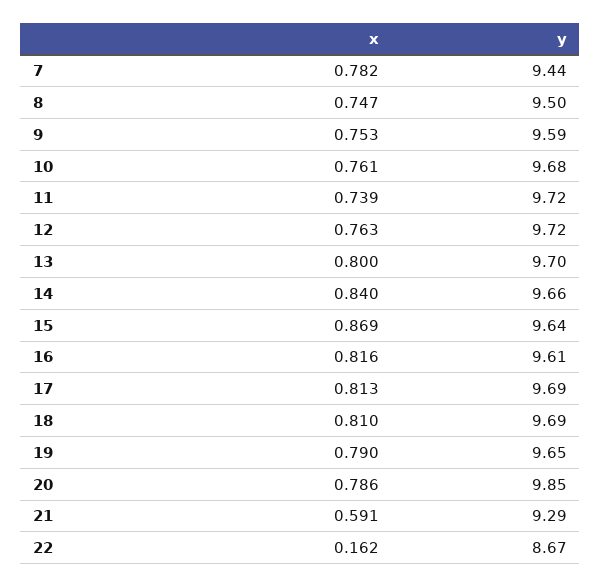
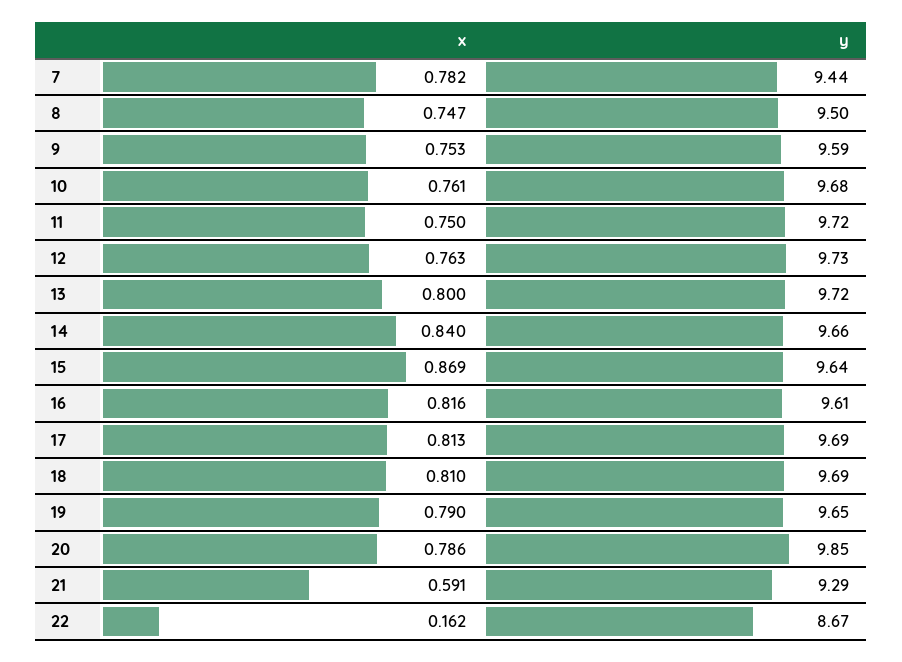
x, 11: 0.739 -> 0.75
y, 12: 9.72 -> 9.73
y, 13: 9.7 -> 9.72

